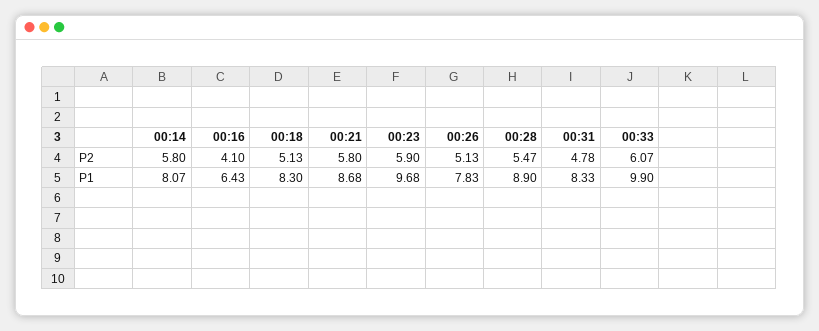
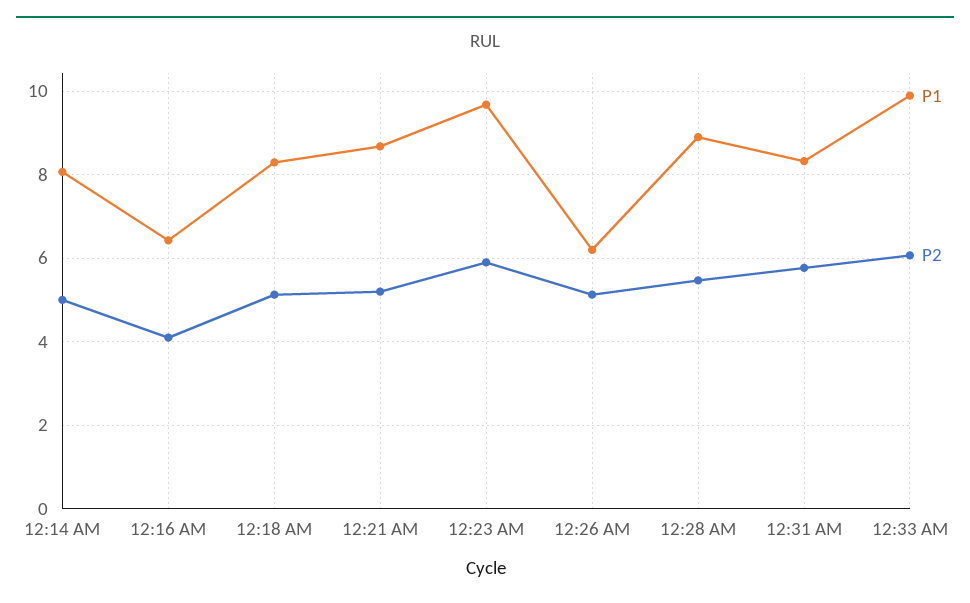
P2, 00:14: 5.8 -> 5
P2, 00:21: 5.8 -> 5.2
P2, 00:31: 4.78 -> 5.8
P1, 00:26: 7.83 -> 6.2

